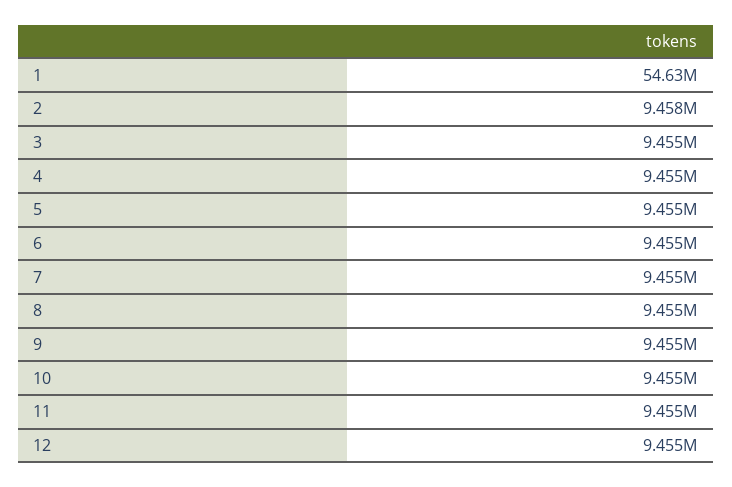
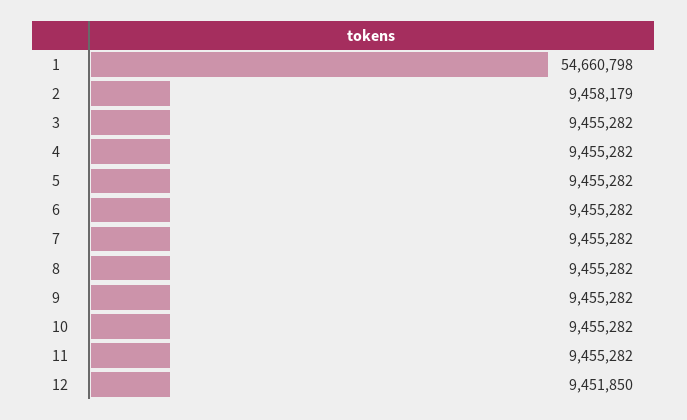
1: 54630000 -> 54660798
12: 9455000 -> 9451850

